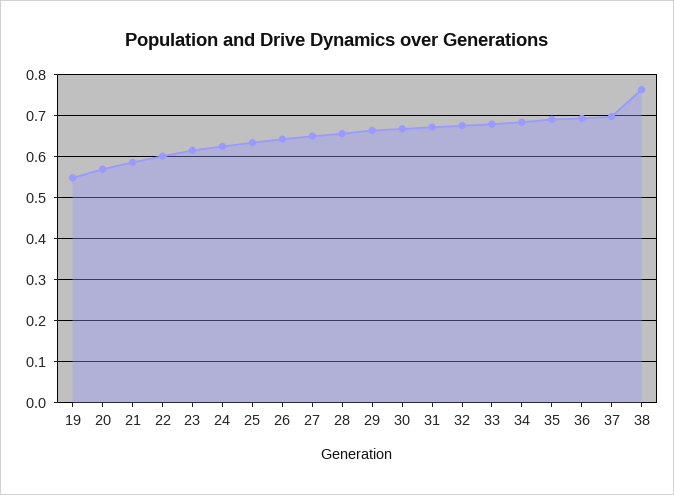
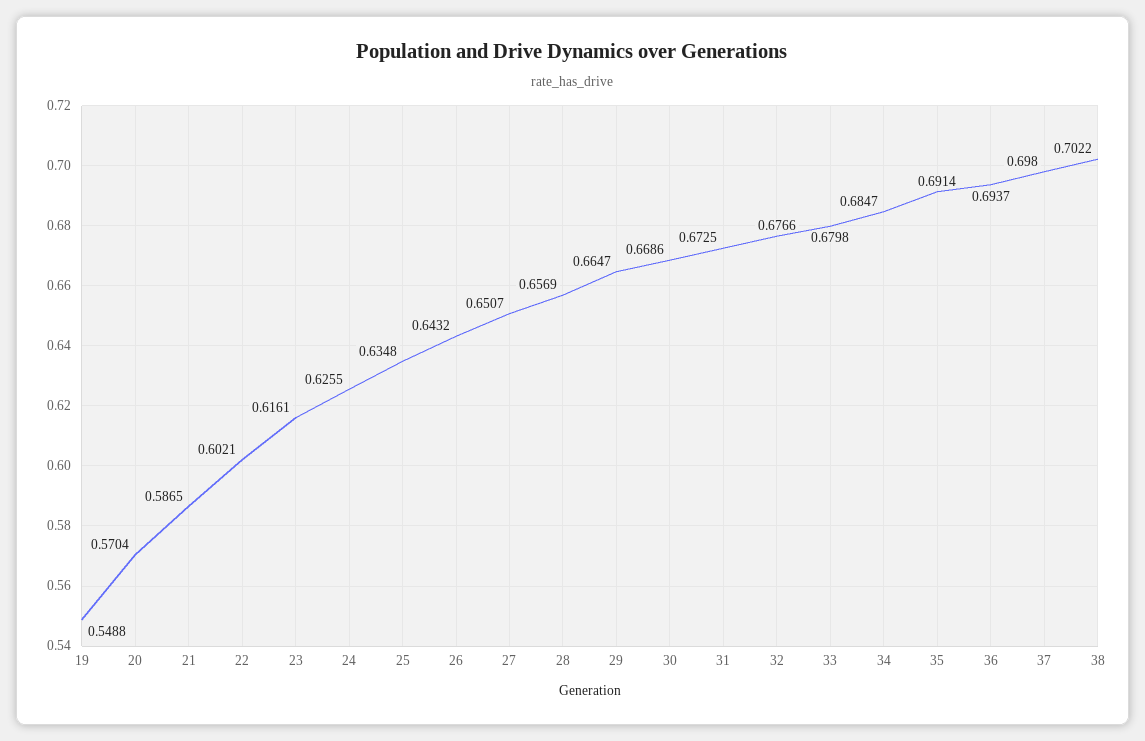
38: 0.76 -> 0.7022

